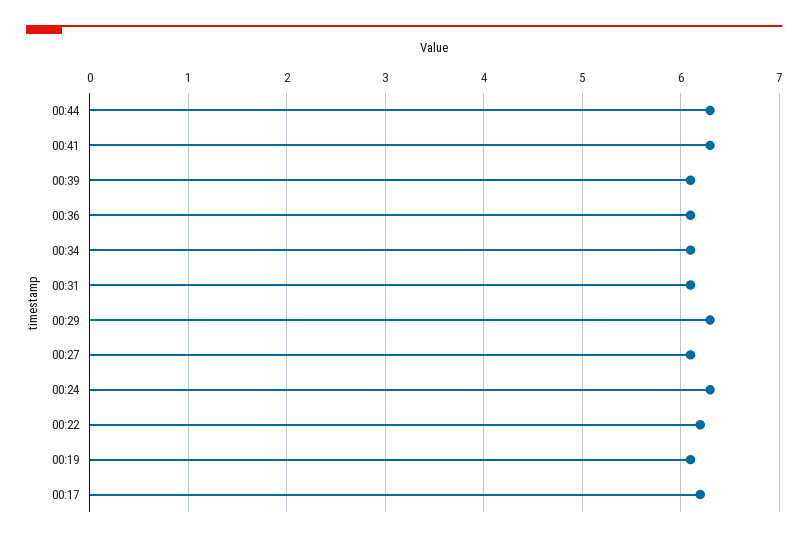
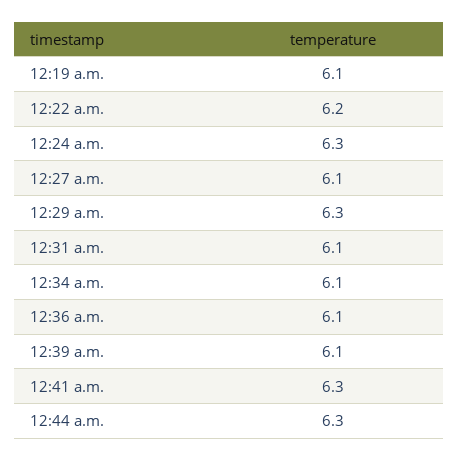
00:17: 6.2 -> none

